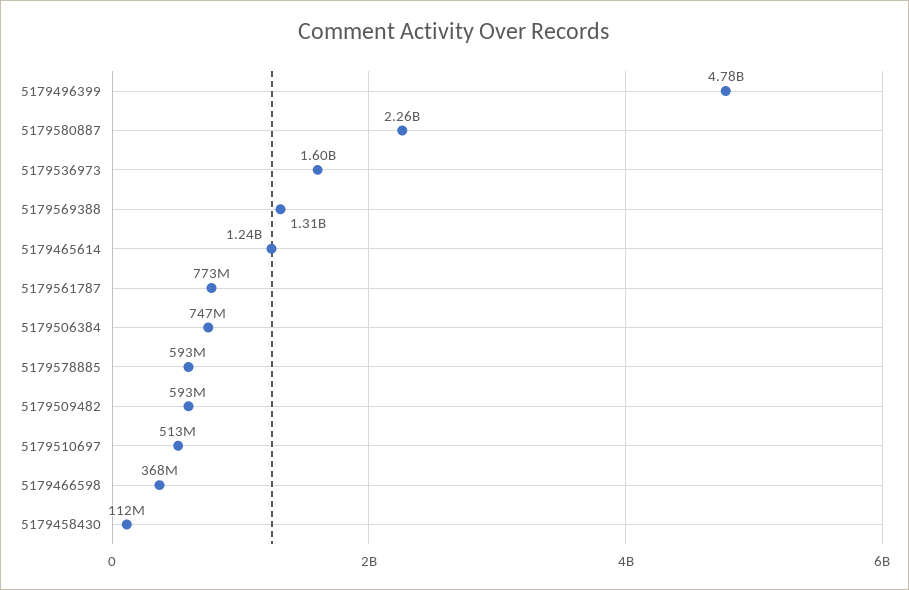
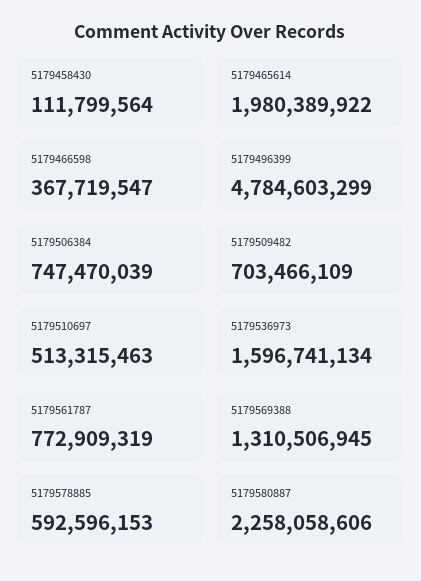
5179465614: 1240000000 -> 1980389922
5179509482: 593000000 -> 703466109

